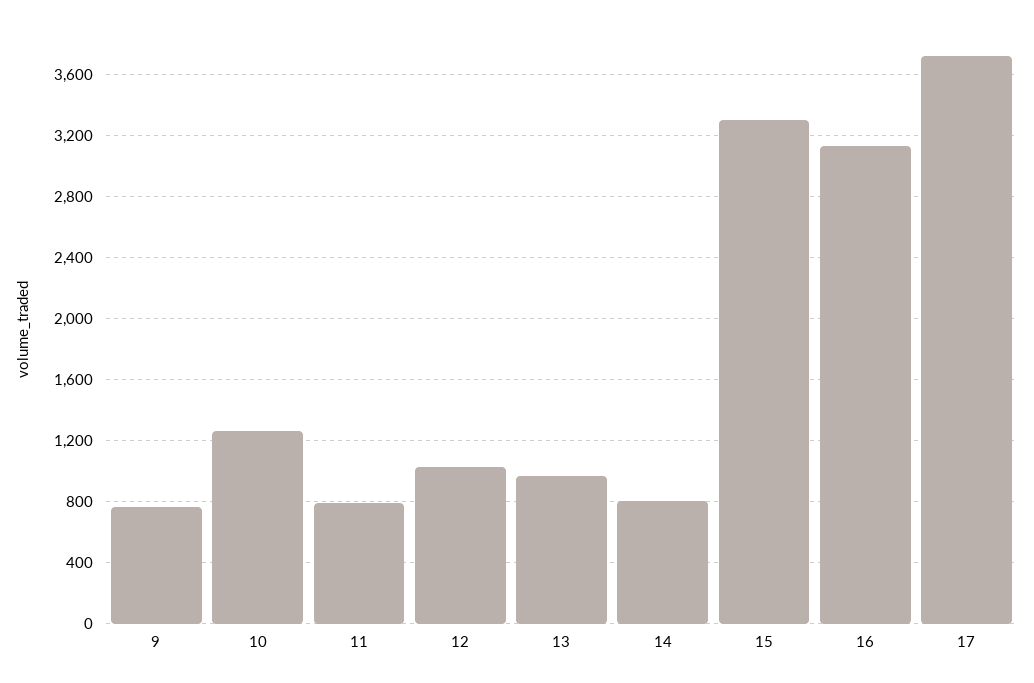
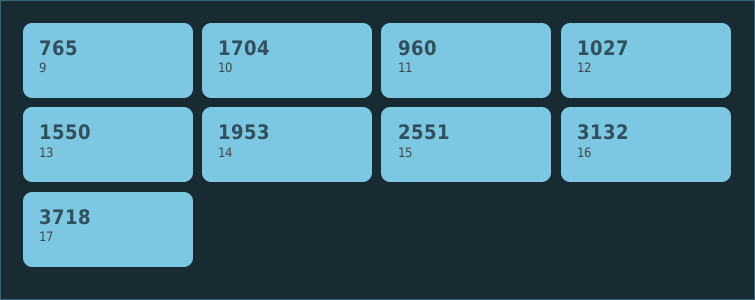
10: 1250 -> 1704
11: 800 -> 960
13: 950 -> 1550
14: 800 -> 1953
15: 3300 -> 2551

